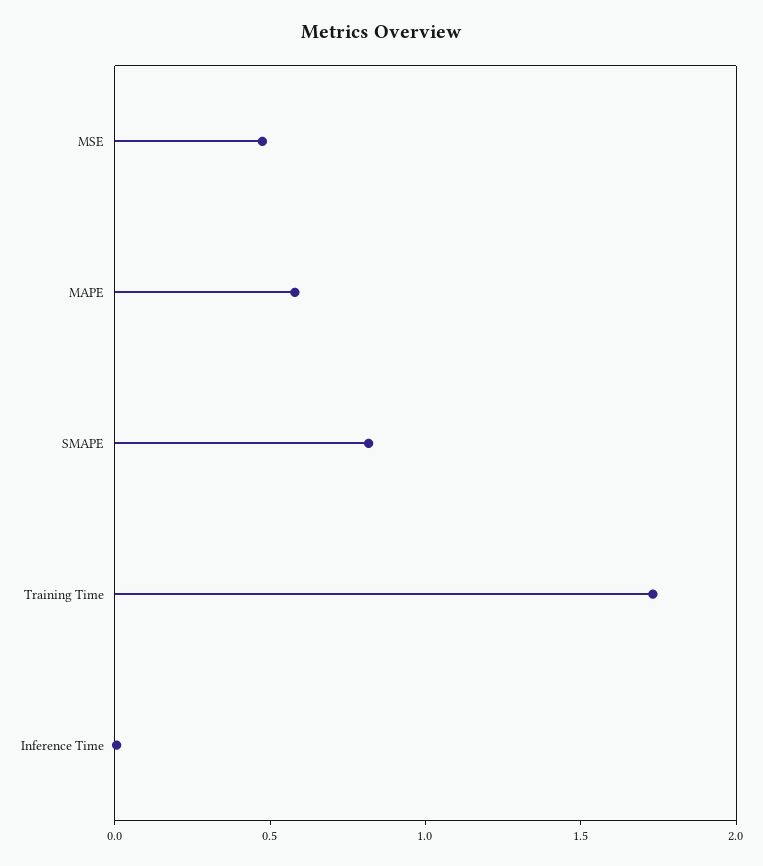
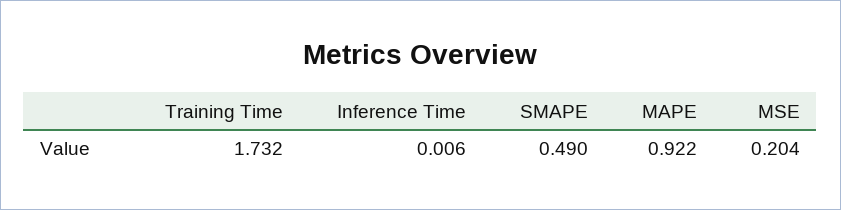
MSE: 0.5 -> 0.204
MAPE: 0.6 -> 0.922
SMAPE: 0.8 -> 0.49

